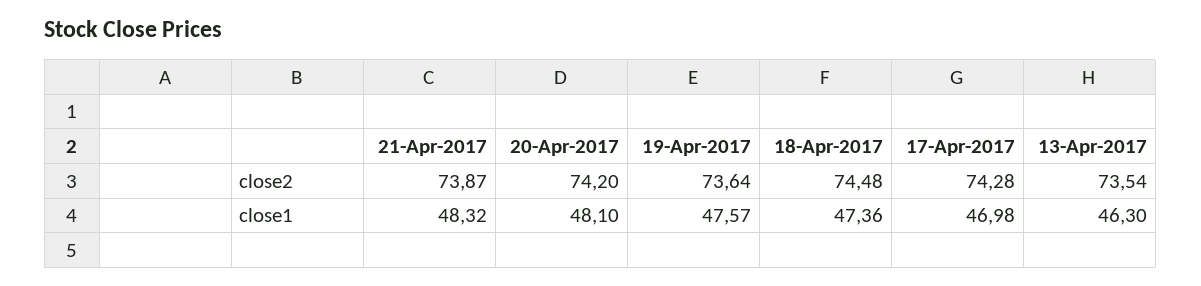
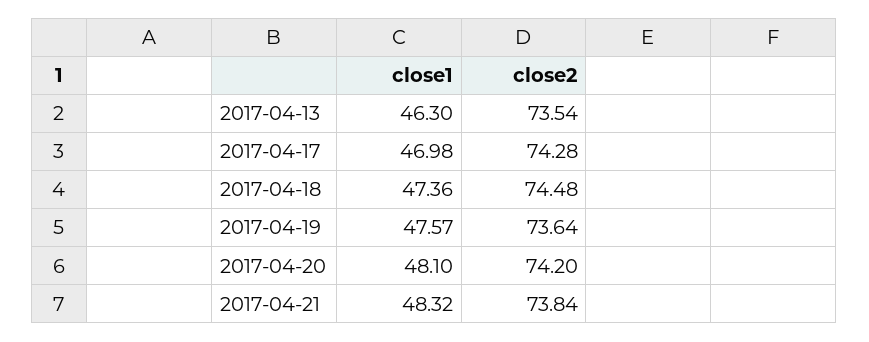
21-Apr-2017, close2: 73.87 -> 73.84

